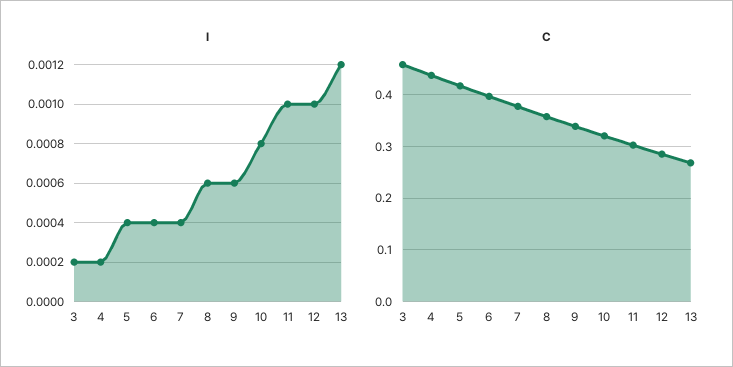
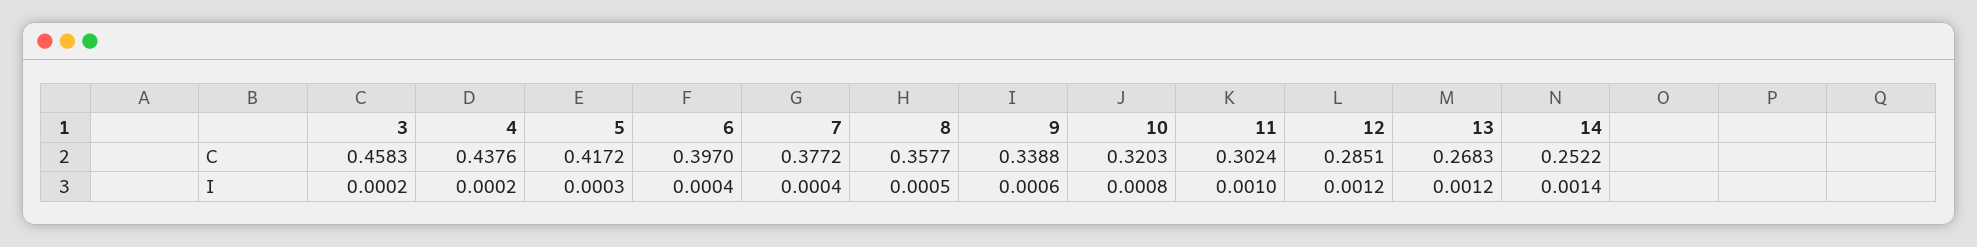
I, 5: 0.0004 -> 0.0003
I, 8: 0.0006 -> 0.0005
I, 12: 0.001 -> 0.0012
C, 14: none -> 0.2522
I, 14: none -> 0.0014

